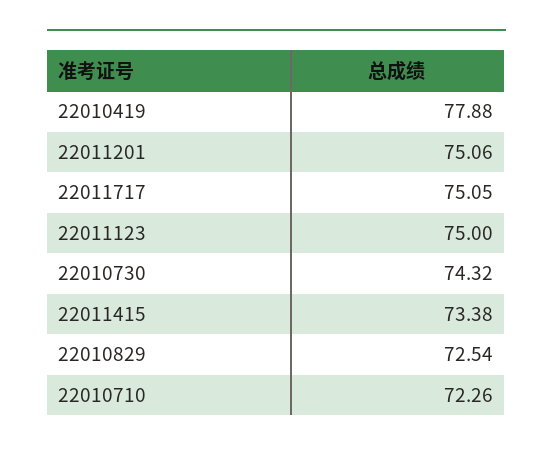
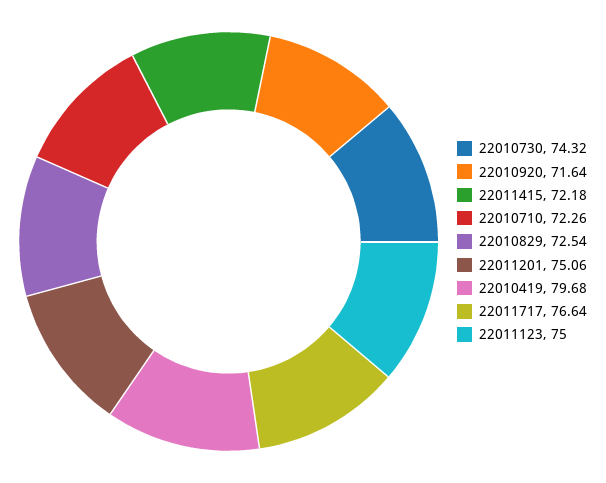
22010419: 77.88 -> 79.68
22011717: 75.05 -> 76.64
22011415: 73.38 -> 72.18
22010920: none -> 71.64

